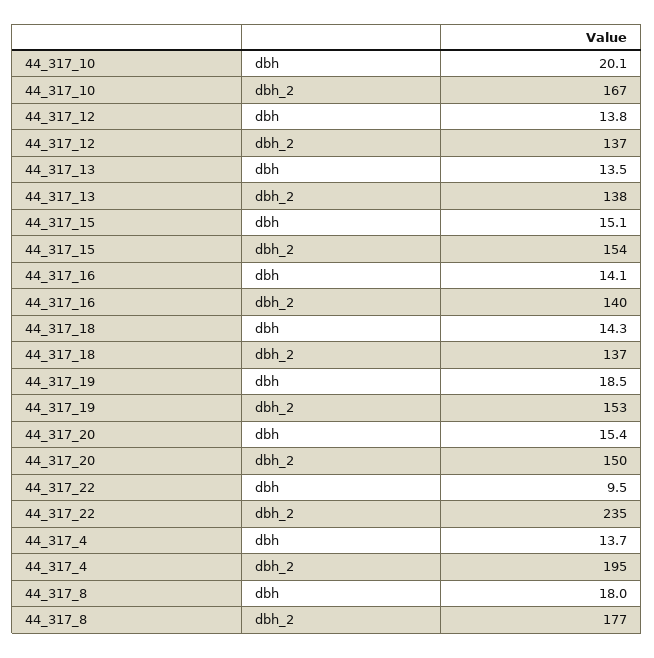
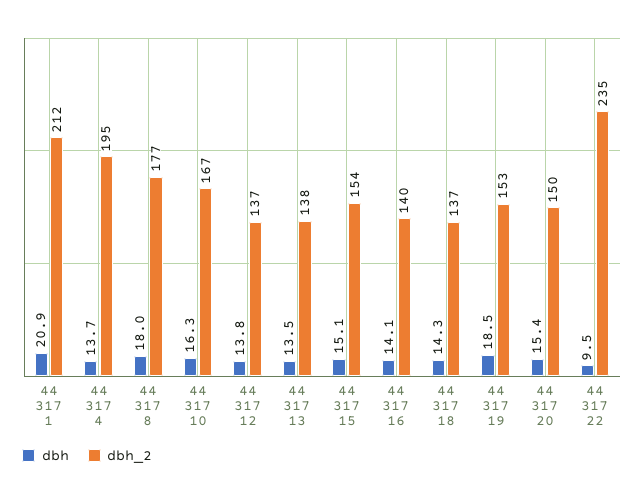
dbh, 44_317_10: 20.1 -> 16.3
dbh, 44 317 1: none -> 20.9
dbh_2, 44 317 1: none -> 212

